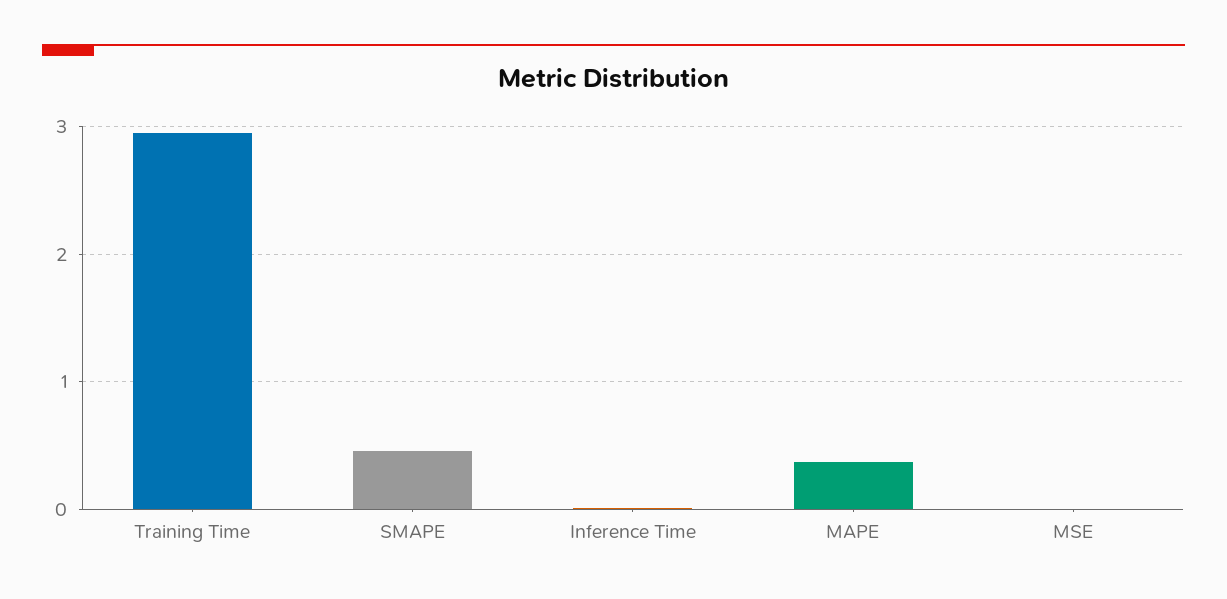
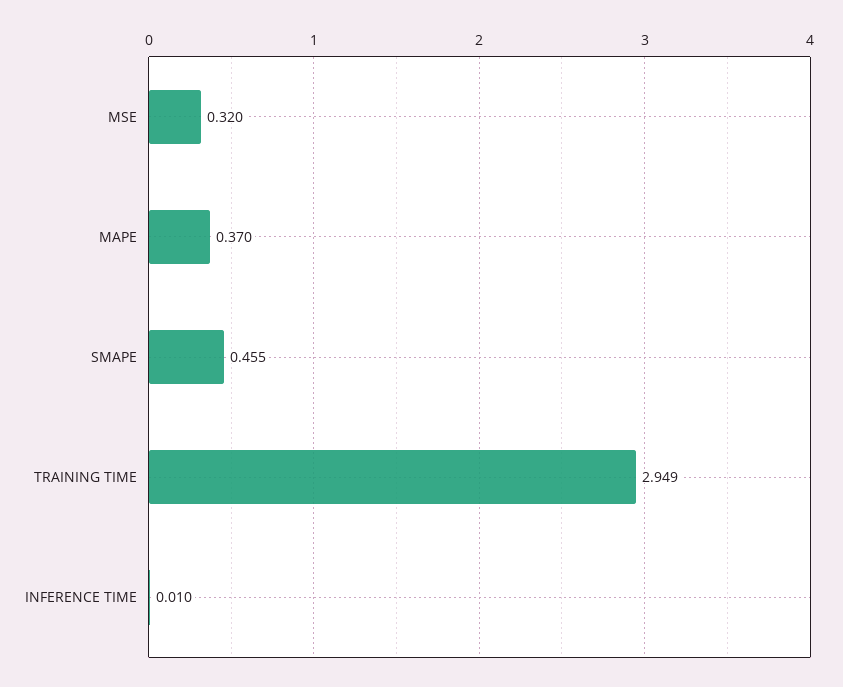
MSE: 0 -> 0.32

